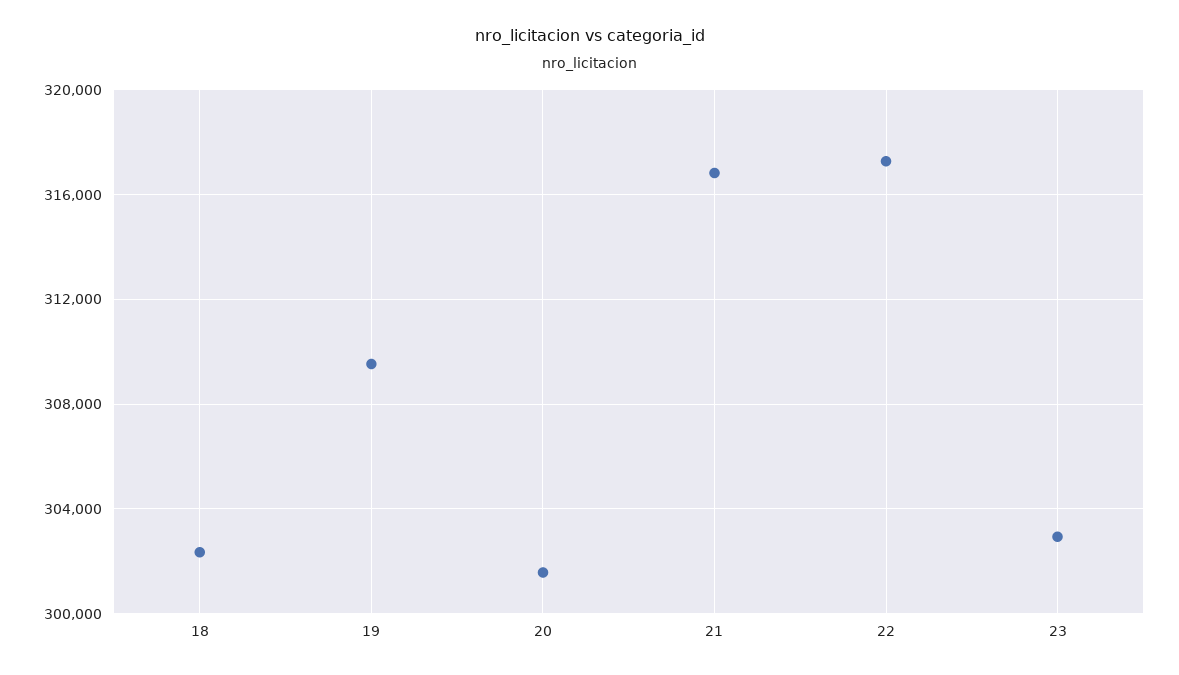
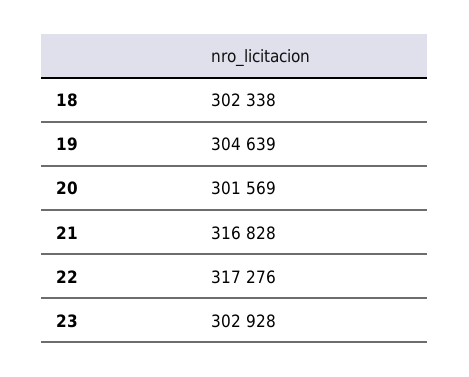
19: 309500 -> 304639

